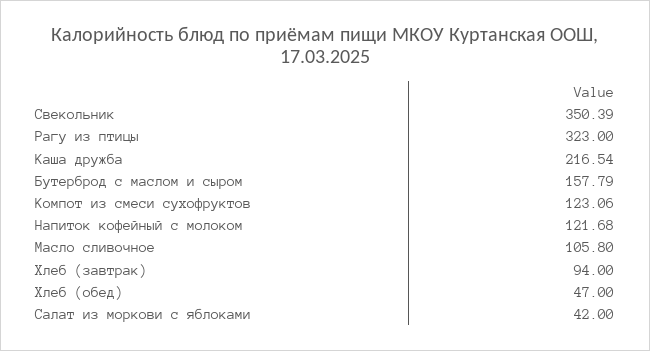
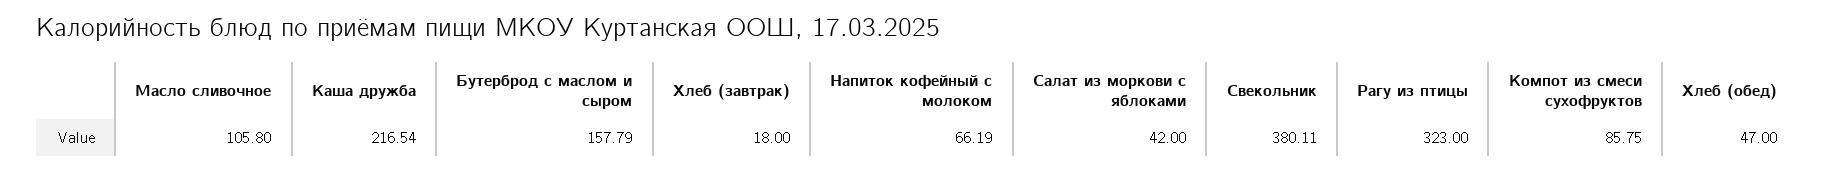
Свекольник: 350.39 -> 380.11
Компот из смеси сухофруктов: 123.06 -> 85.75
Напиток кофейный с молоком: 121.68 -> 66.19
Хлеб (завтрак): 94 -> 18

